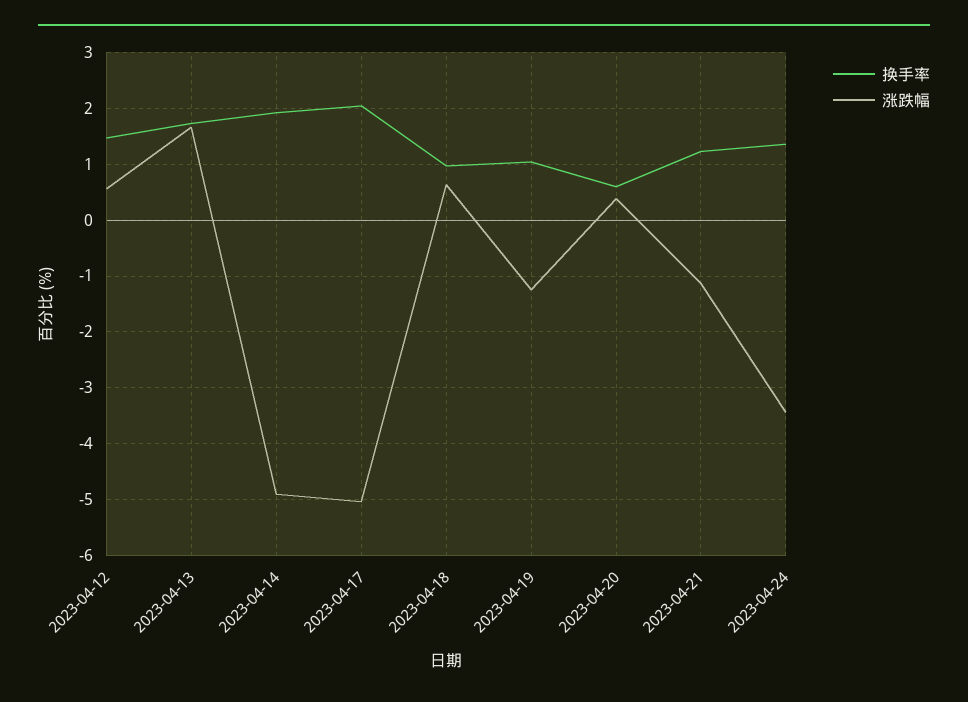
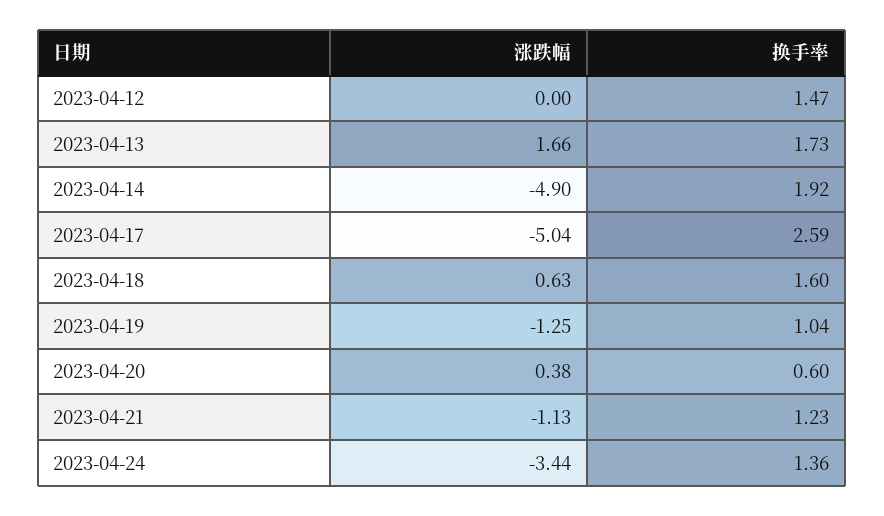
涨跌幅, 2023-04-12: 0.6 -> 0
换手率, 2023-04-17: 2 -> 2.59
换手率, 2023-04-18: 1 -> 1.6

